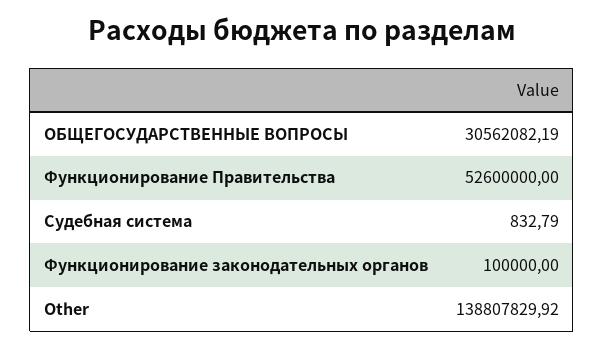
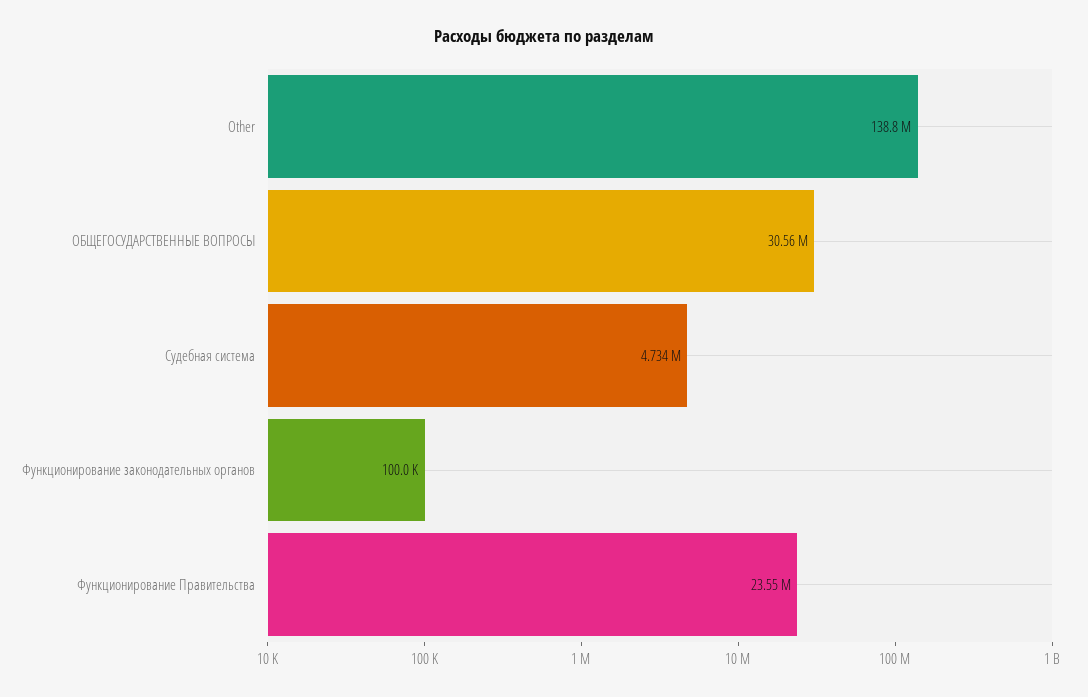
Функционирование Правительства: 52600000 -> 23550000
Судебная система: 832.79 -> 4734000

